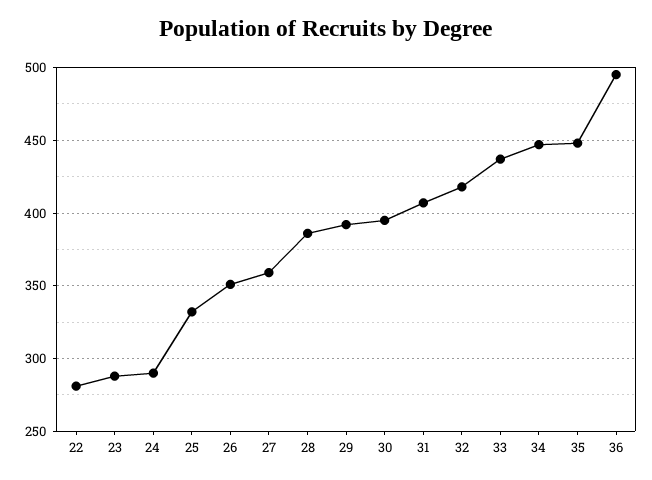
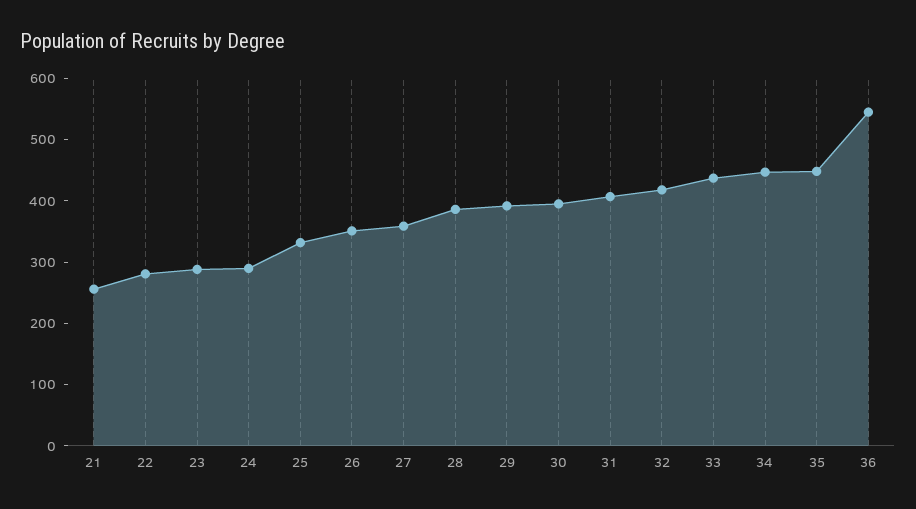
36: 495 -> 540
21: none -> 260

